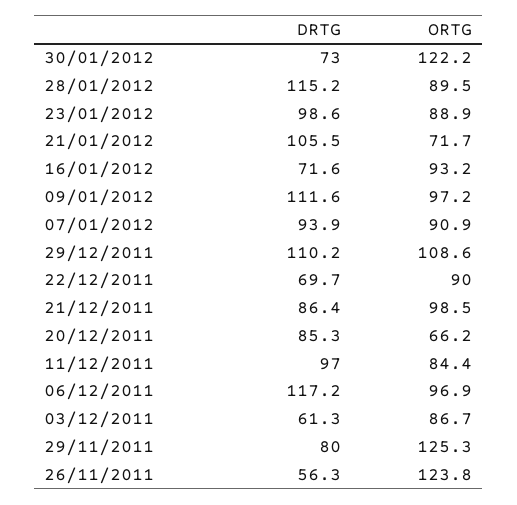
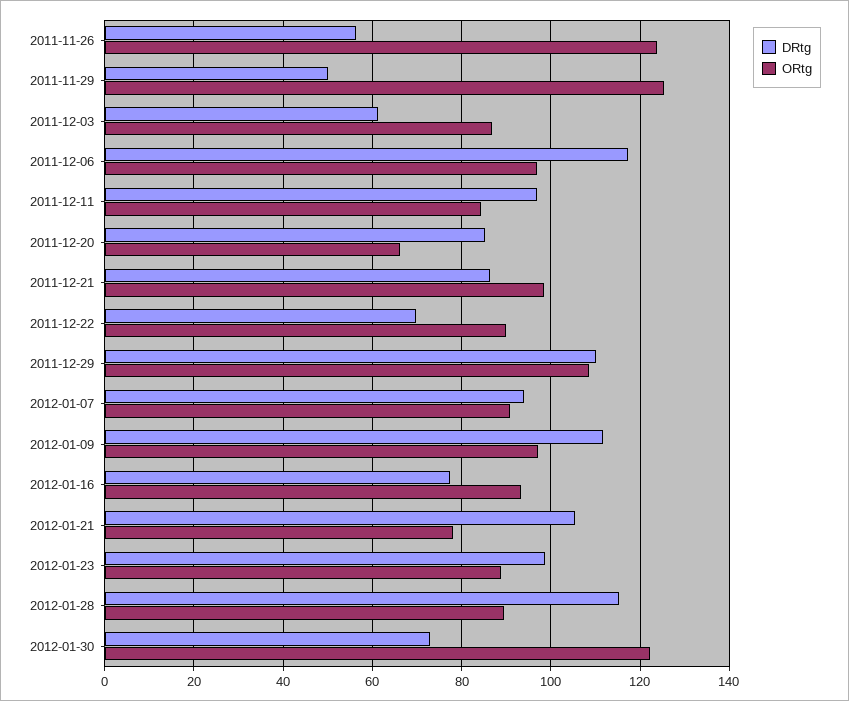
ORTG, 21/01/2012: 71.7 -> 78
DRTG, 16/01/2012: 71.6 -> 78
DRTG, 29/11/2011: 80 -> 50

